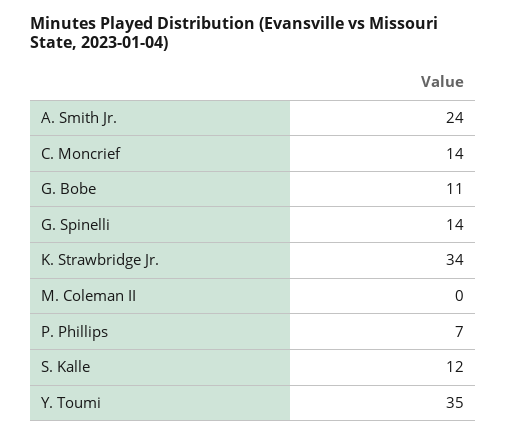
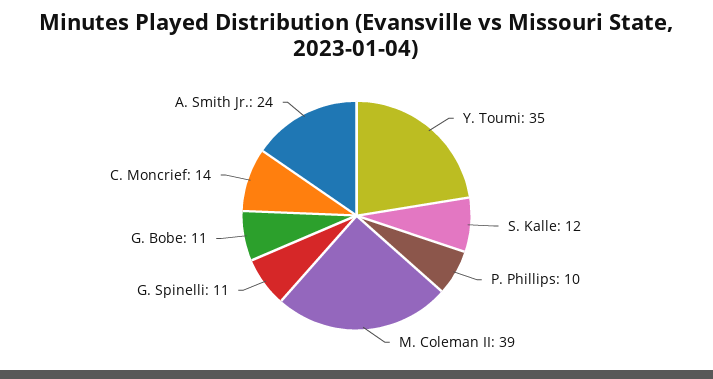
G. Spinelli: 14 -> 11
K. Strawbridge Jr.: 34 -> none
M. Coleman II: 0 -> 39
P. Phillips: 7 -> 10

